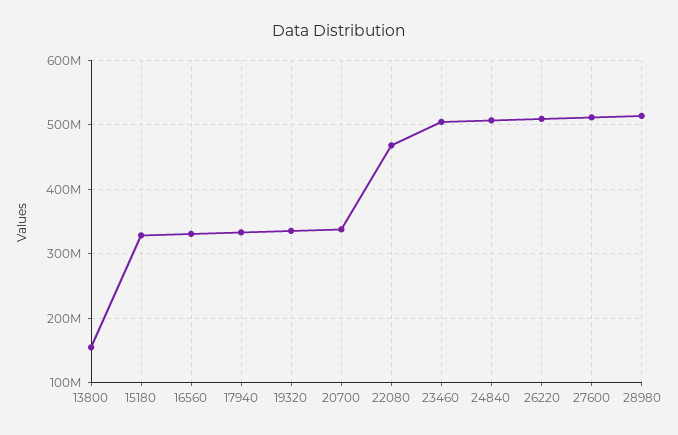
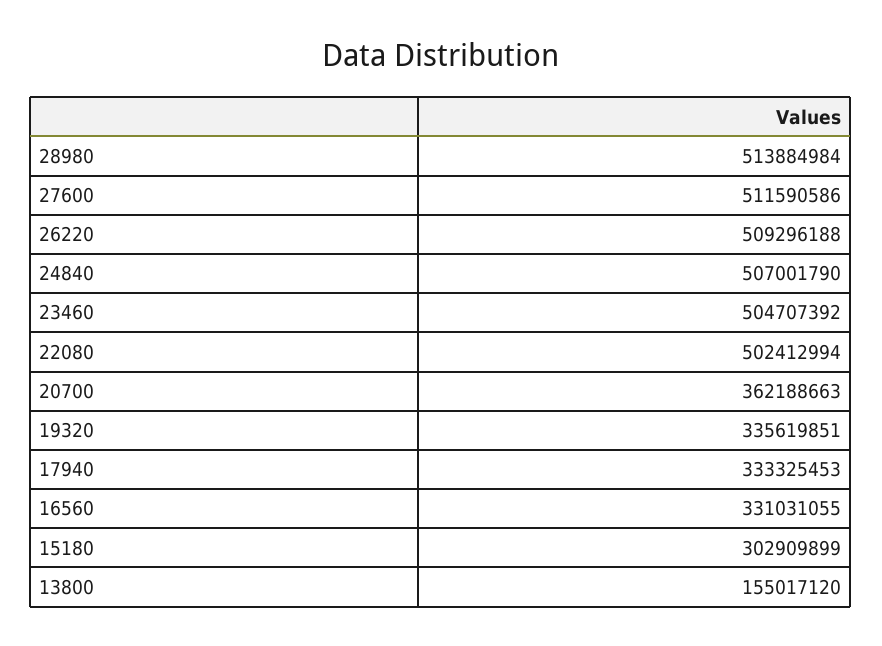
15180: 330000000 -> 302909899
20700: 340000000 -> 362188663
22080: 470000000 -> 502412994

